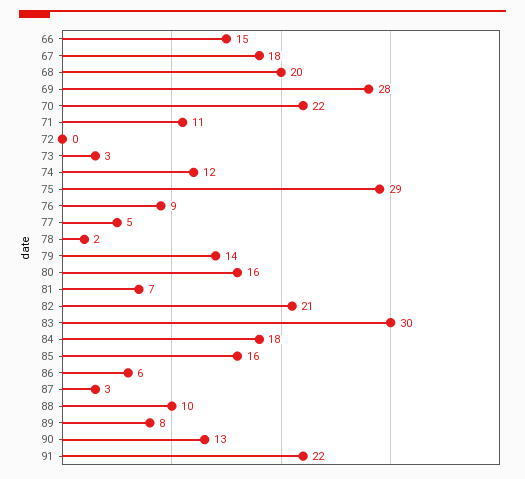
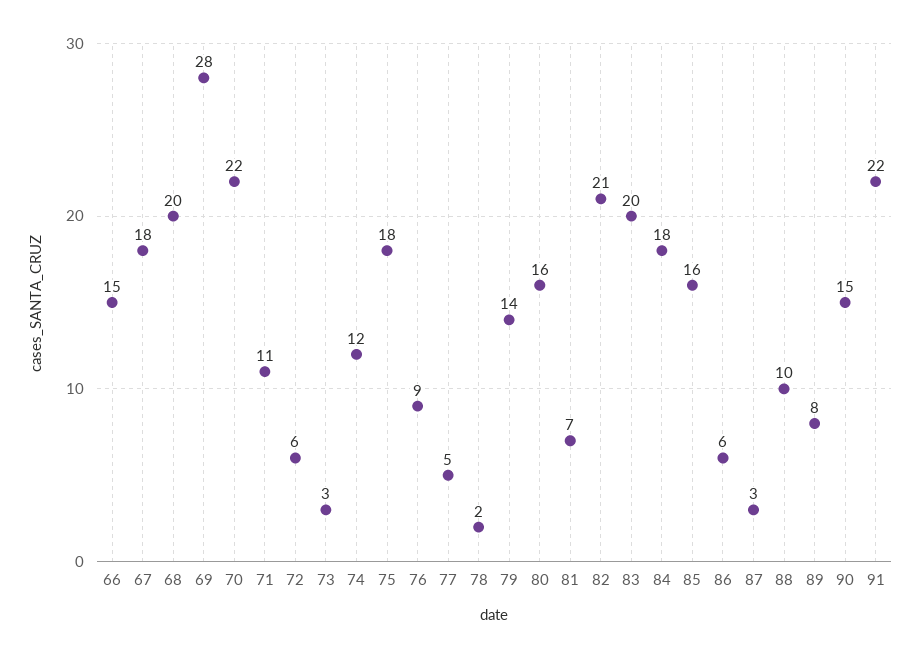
72: 0 -> 6
75: 29 -> 18
83: 30 -> 20
90: 13 -> 15

